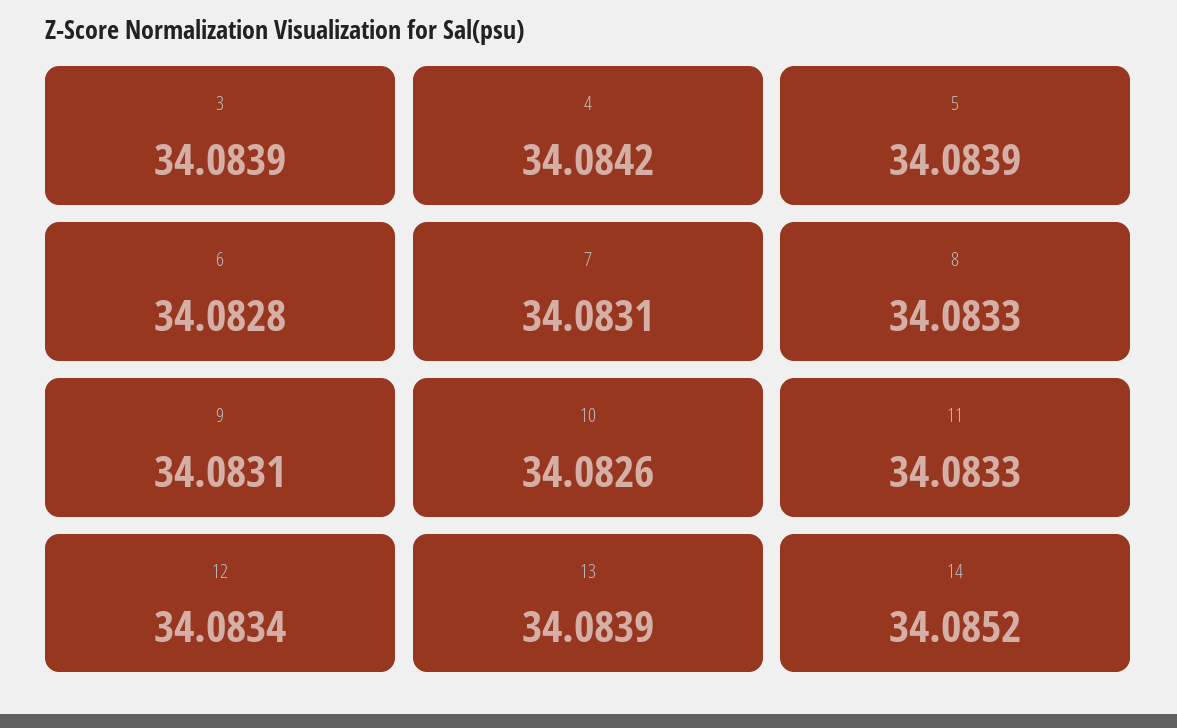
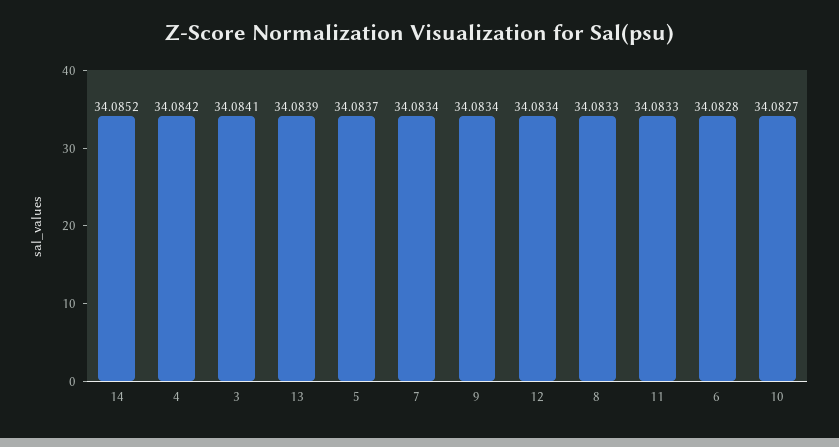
3: 34.0839 -> 34.0841
5: 34.0839 -> 34.0837
7: 34.0831 -> 34.0834
9: 34.0831 -> 34.0834
10: 34.0826 -> 34.0827

